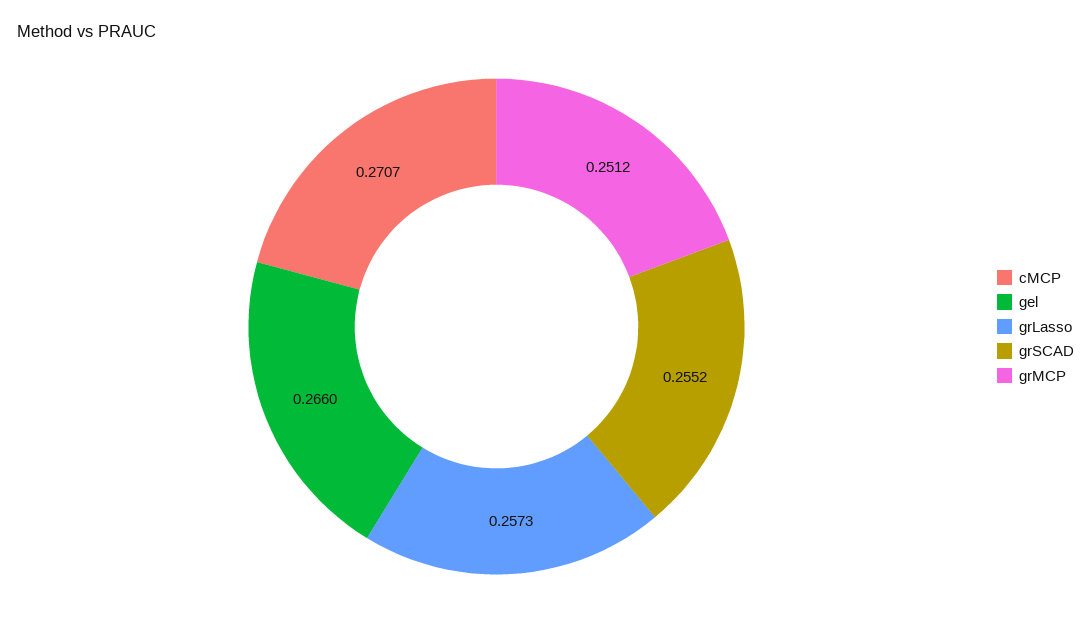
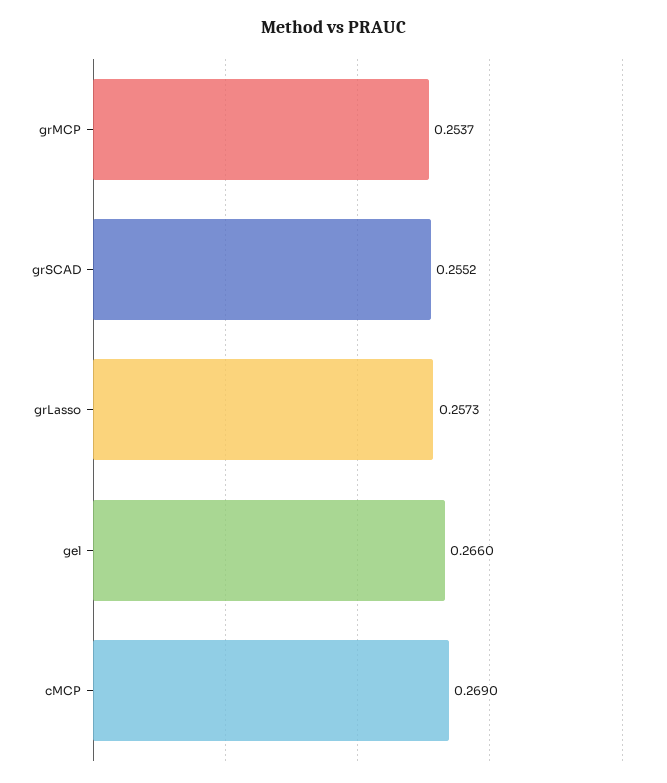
cMCP: 0.2707 -> 0.269
grMCP: 0.2512 -> 0.2537

